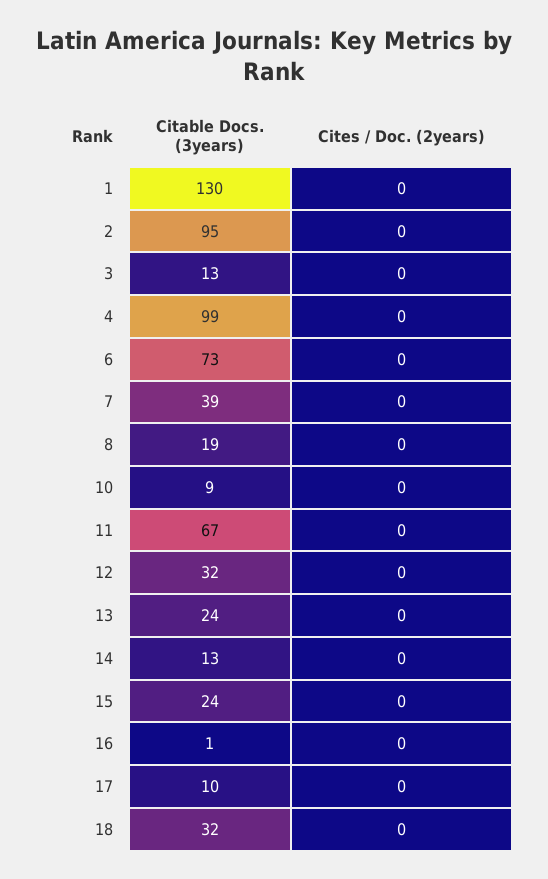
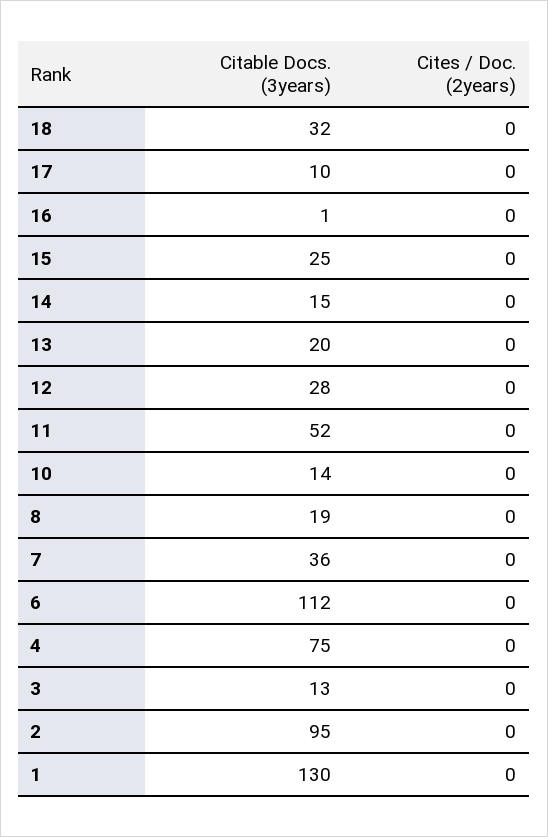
Citable Docs. (3years), 4: 99 -> 75
Citable Docs. (3years), 6: 73 -> 112
Citable Docs. (3years), 7: 39 -> 36
Citable Docs. (3years), 10: 9 -> 14
Citable Docs. (3years), 11: 67 -> 52
Citable Docs. (3years), 12: 32 -> 28
Citable Docs. (3years), 13: 24 -> 20
Citable Docs. (3years), 14: 13 -> 15
Citable Docs. (3years), 15: 24 -> 25

